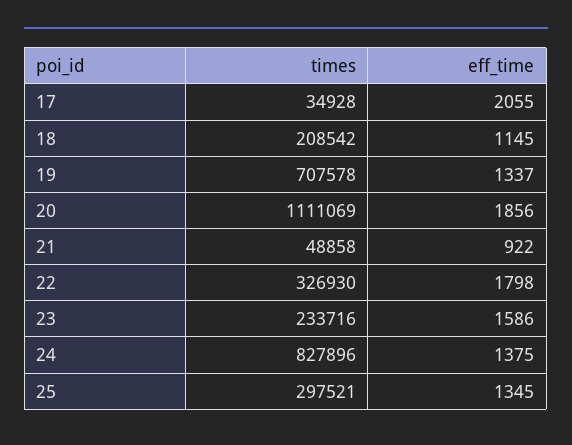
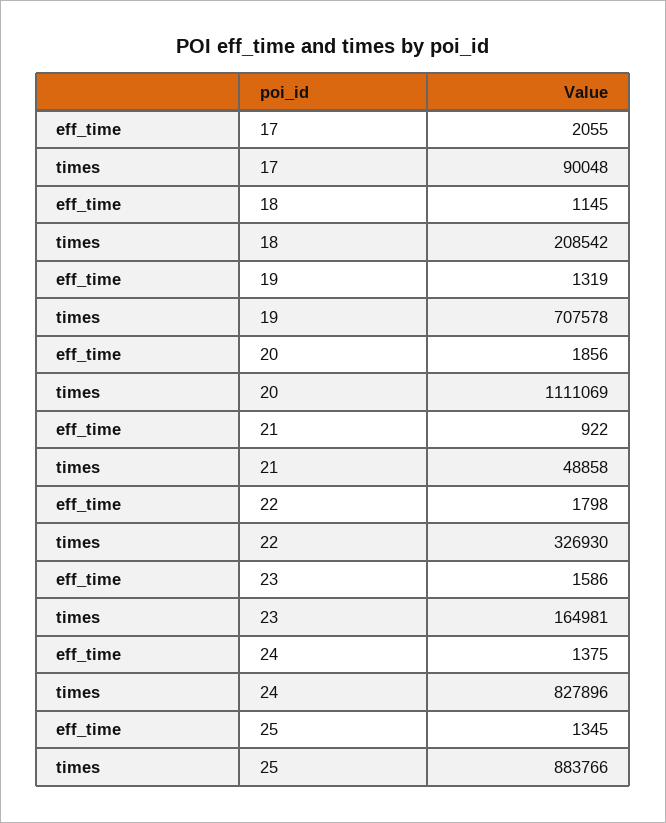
times, 17: 34928 -> 90048
eff_time, 19: 1337 -> 1319
times, 23: 233716 -> 164981
times, 25: 297521 -> 883766

